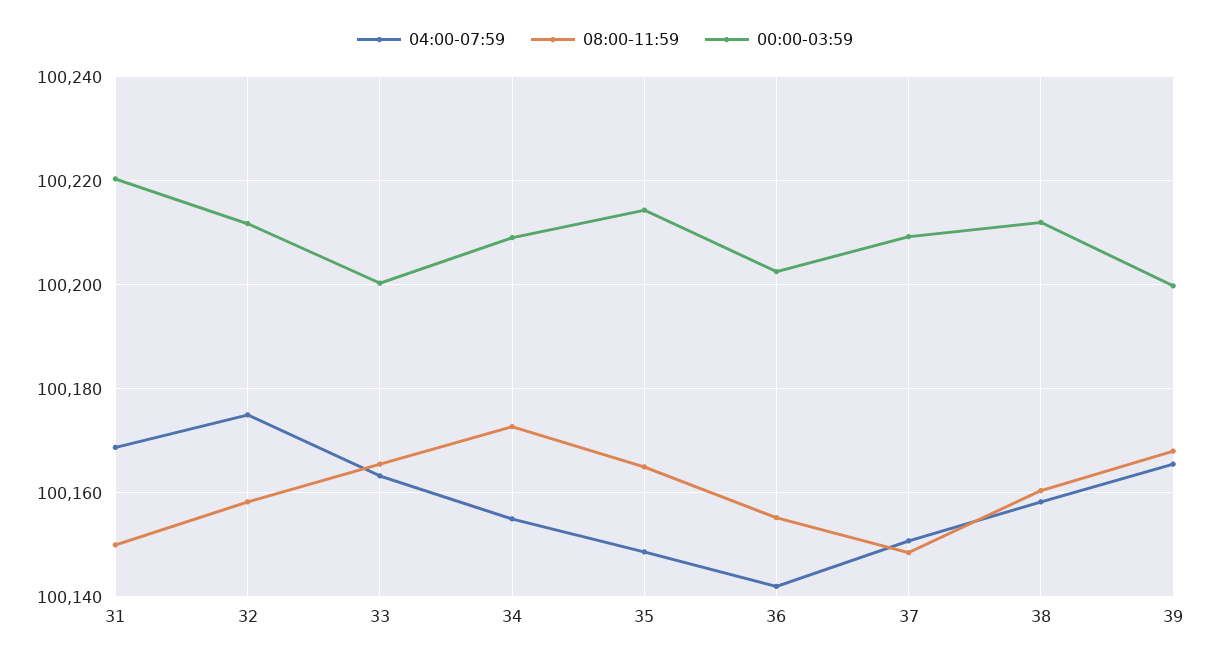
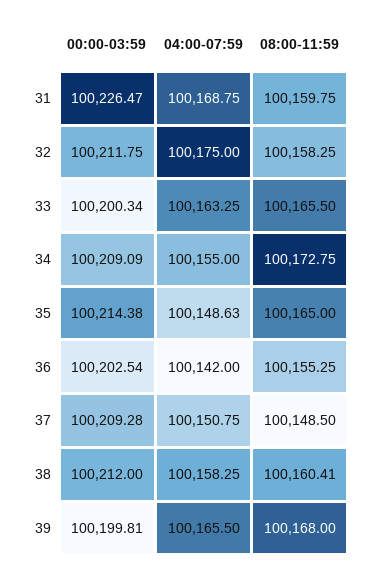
08:00-11:59, 31: 100150 -> 100159.75
00:00-03:59, 31: 100220 -> 100226.47

